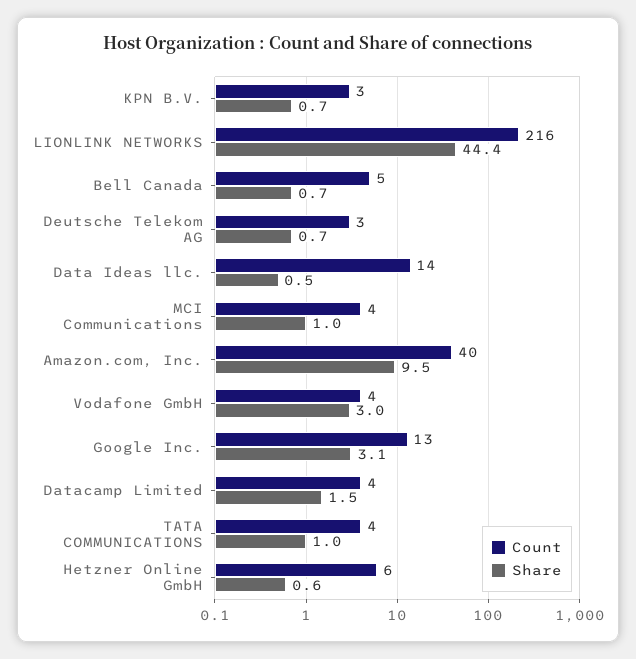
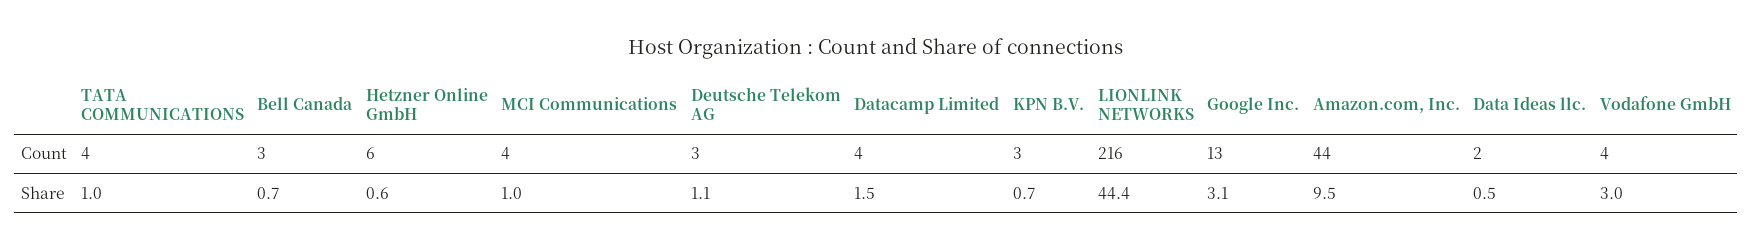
Count, Bell Canada: 5 -> 3
Share, Deutsche Telekom AG: 0.7 -> 1.1
Count, Data Ideas llc.: 14 -> 2
Count, Amazon.com, Inc.: 40 -> 44

